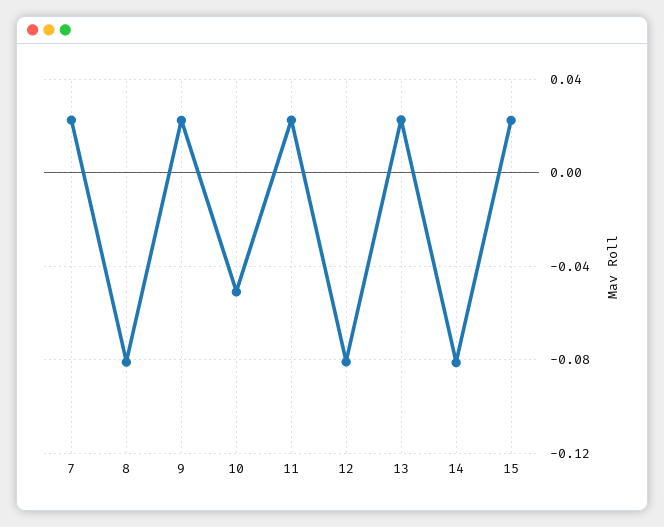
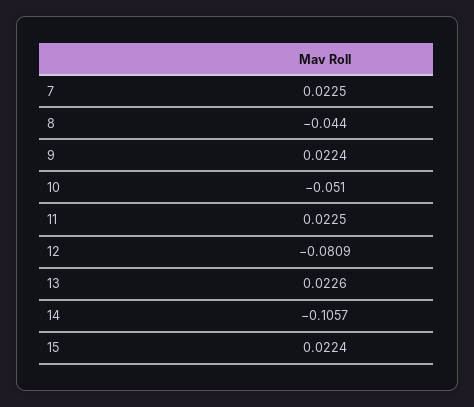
8: -0.08 -> -0.044
14: -0.08 -> -0.1057

